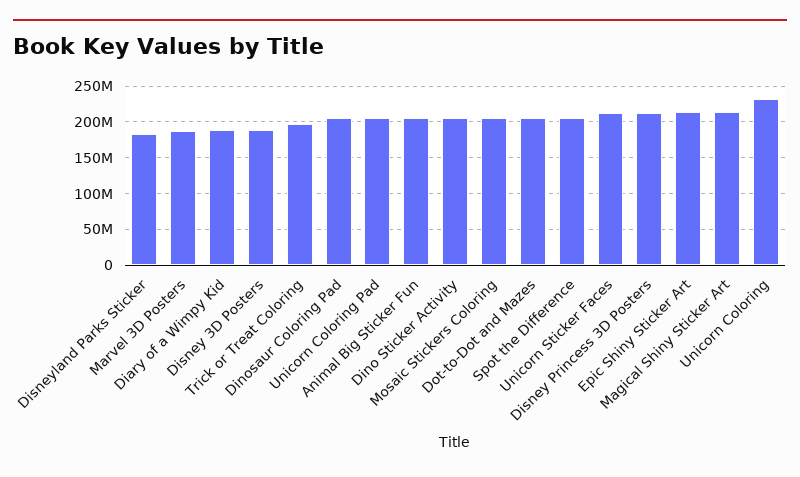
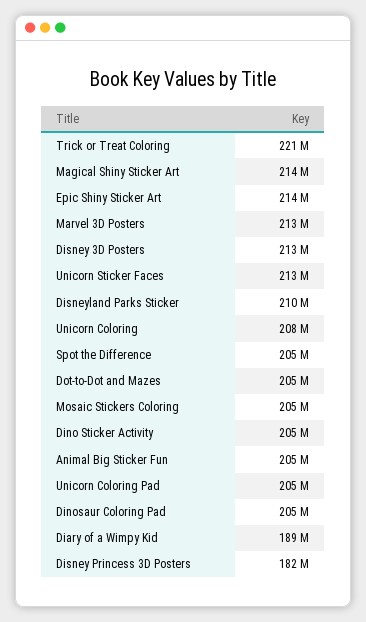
Disneyland Parks Sticker: 180000000 -> 210000000
Marvel 3D Posters: 190000000 -> 213000000
Disney 3D Posters: 190000000 -> 213000000
Trick or Treat Coloring: 200000000 -> 221000000
Disney Princess 3D Posters: 210000000 -> 182000000
Unicorn Coloring: 230000000 -> 208000000

